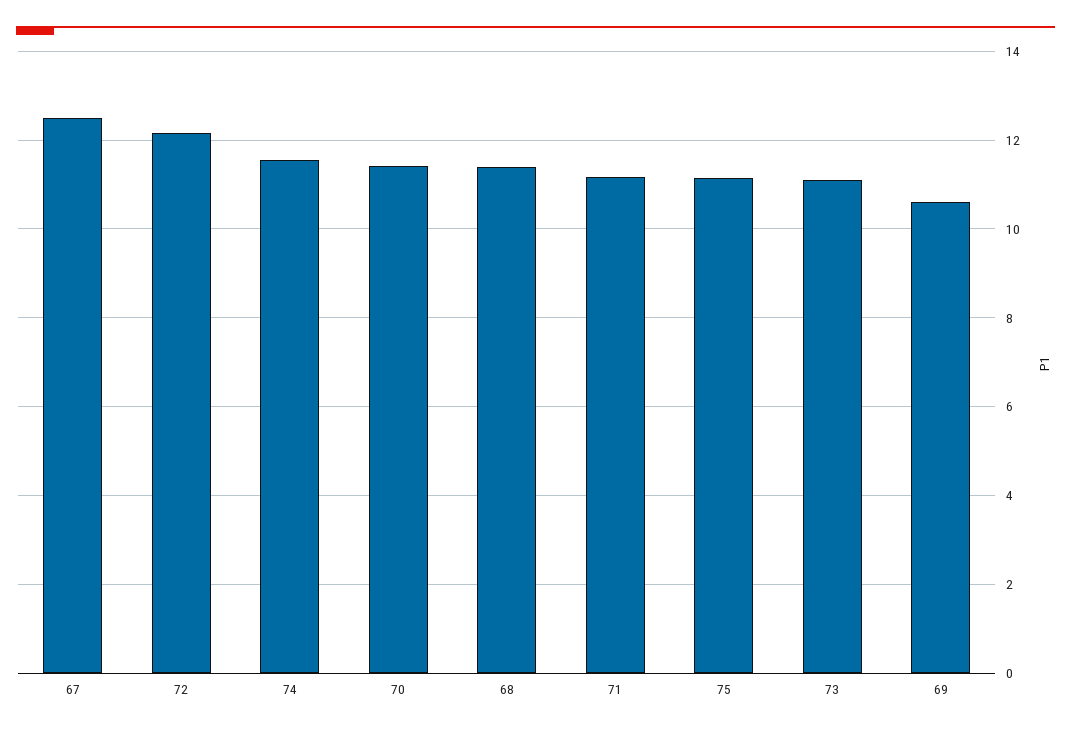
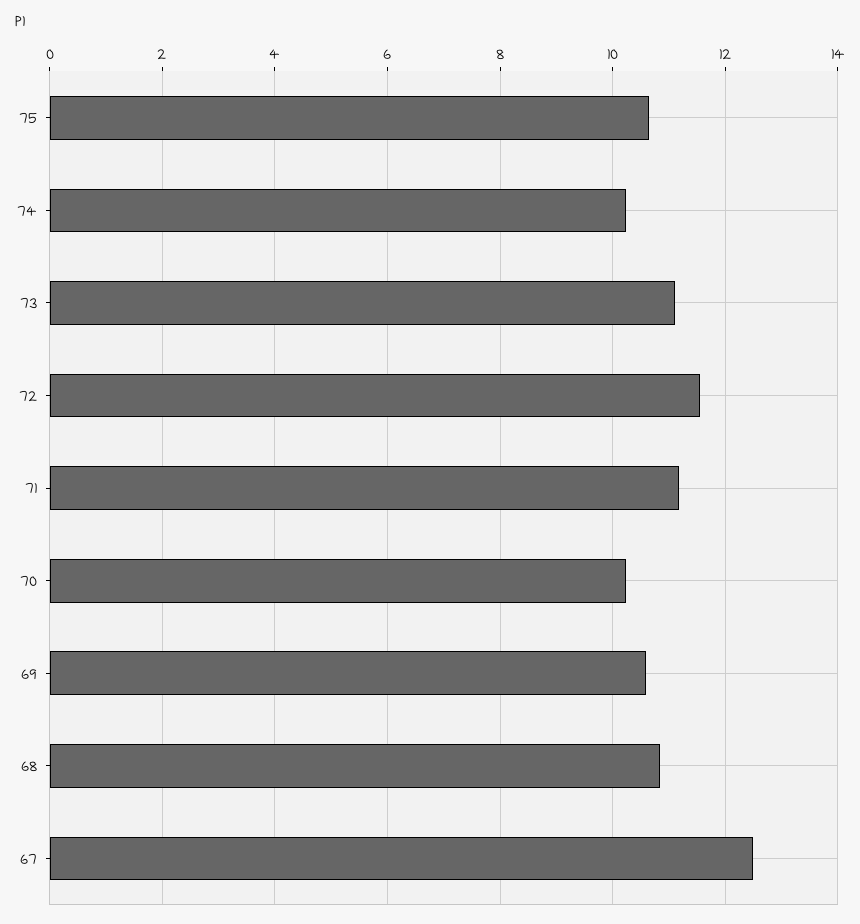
72: 12.2 -> 11.6
74: 11.6 -> 10.2
70: 11.4 -> 10.2
68: 11.4 -> 10.8
75: 11.2 -> 10.6

